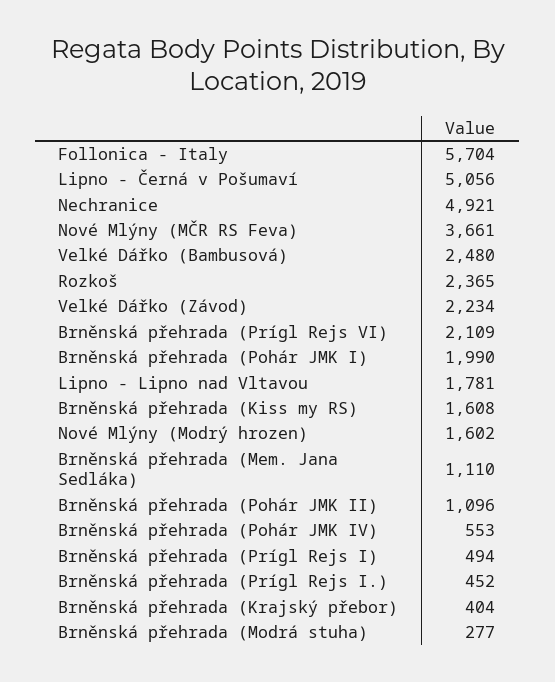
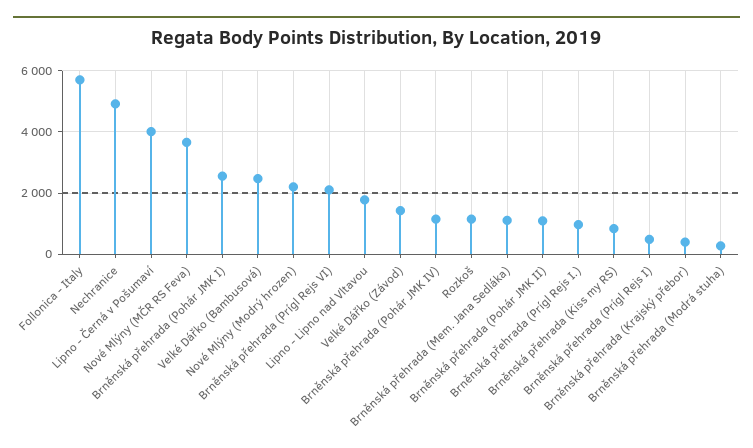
Lipno - Černá v Pošumaví: 5056 -> 4000
Rozkoš: 2365 -> 1200
Velké Dářko (Závod): 2234 -> 1400
Brněnská přehrada (Pohár JMK I): 1990 -> 2600
Brněnská přehrada (Kiss my RS): 1608 -> 800
Nové Mlýny (Modrý hrozen): 1602 -> 2200
Brněnská přehrada (Pohár JMK IV): 553 -> 1200
Brněnská přehrada (Prígl Rejs I.): 452 -> 1000

